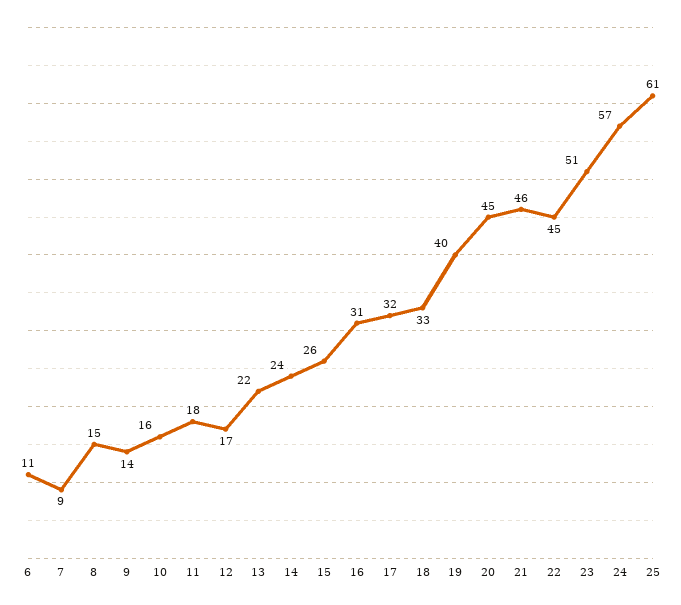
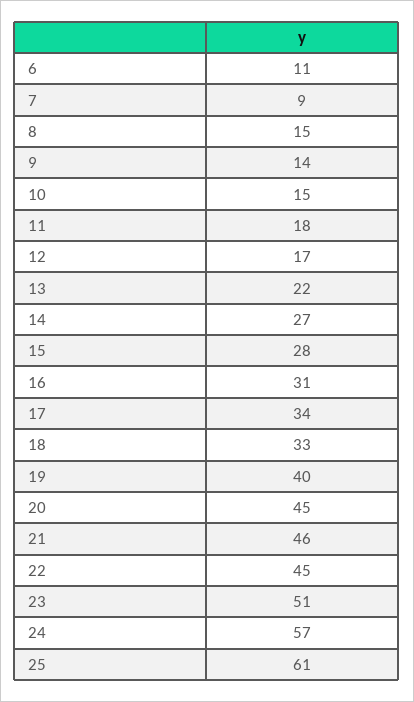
10: 16 -> 15
14: 24 -> 27
15: 26 -> 28
17: 32 -> 34

